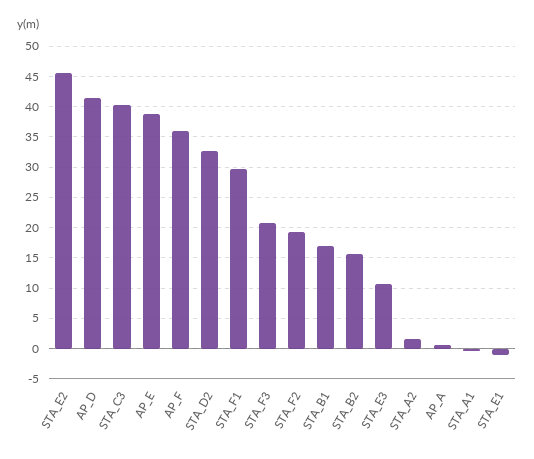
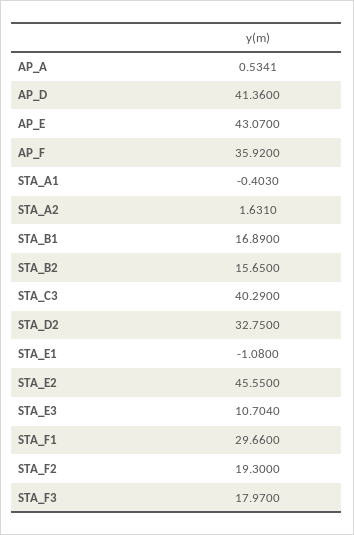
AP_E: 39 -> 43.07
STA_F3: 21 -> 17.97

